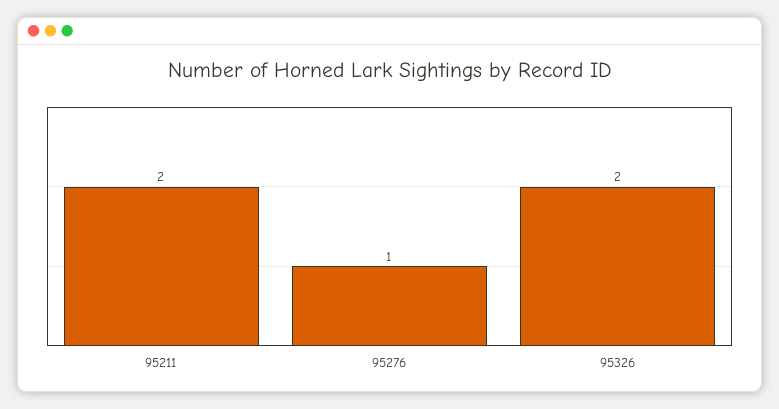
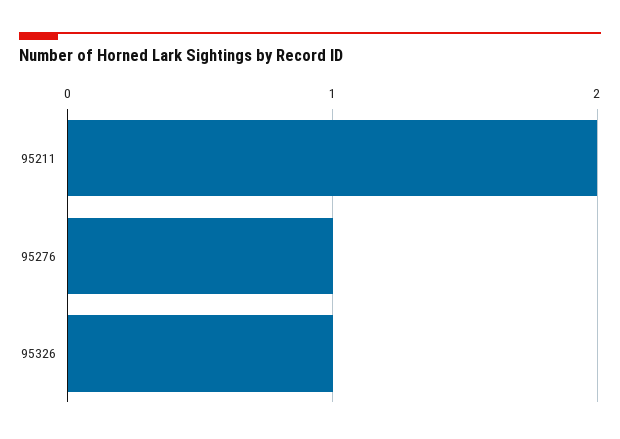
95326: 2 -> 1

